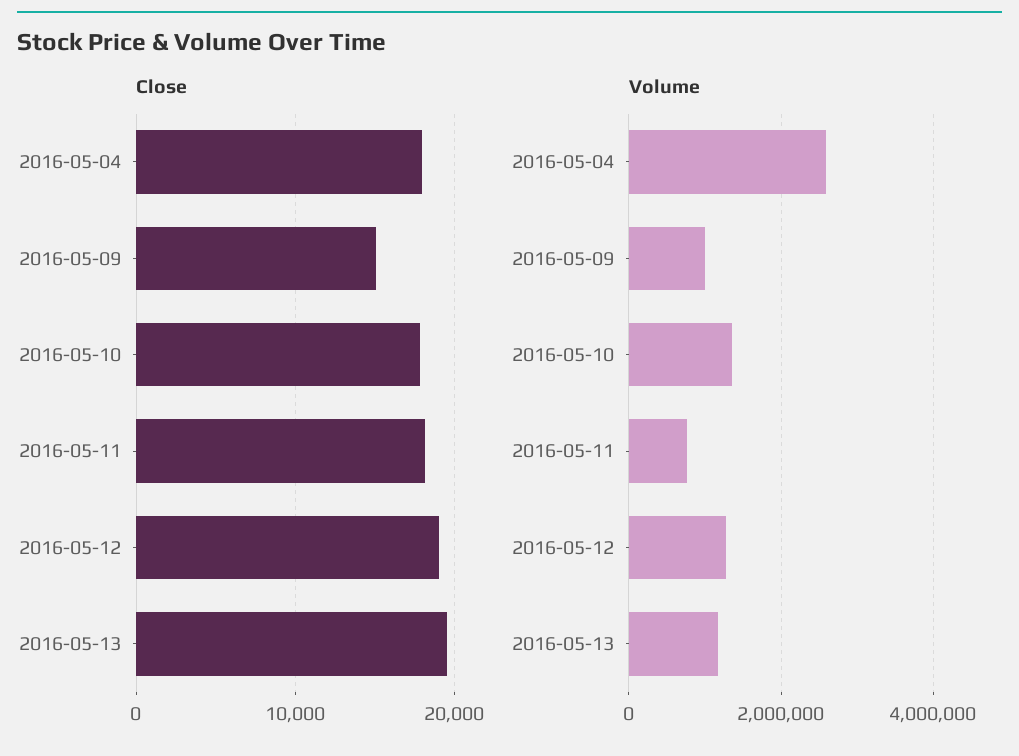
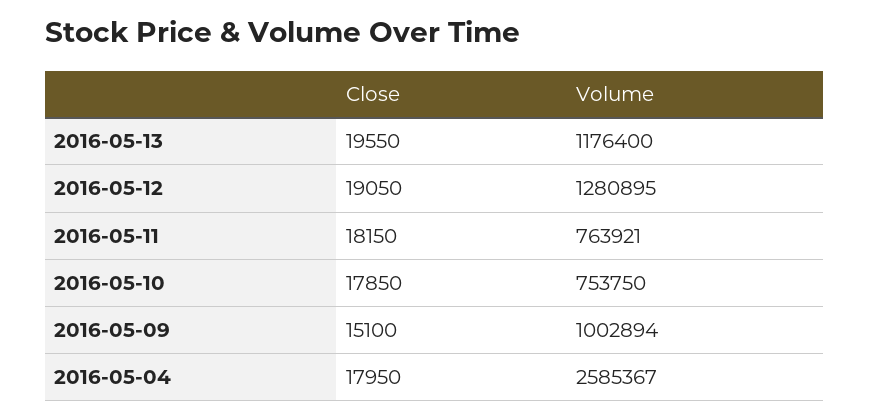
Volume, 2016-05-10: 1400000 -> 753750

